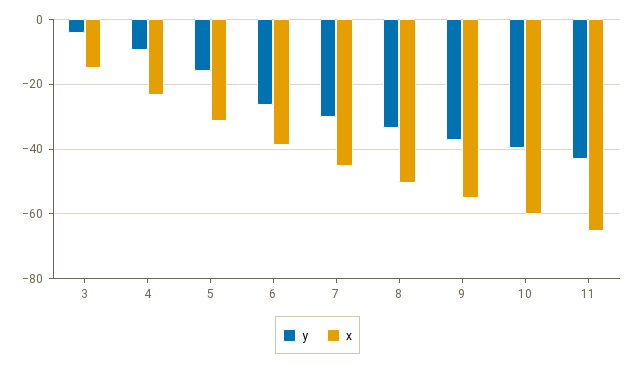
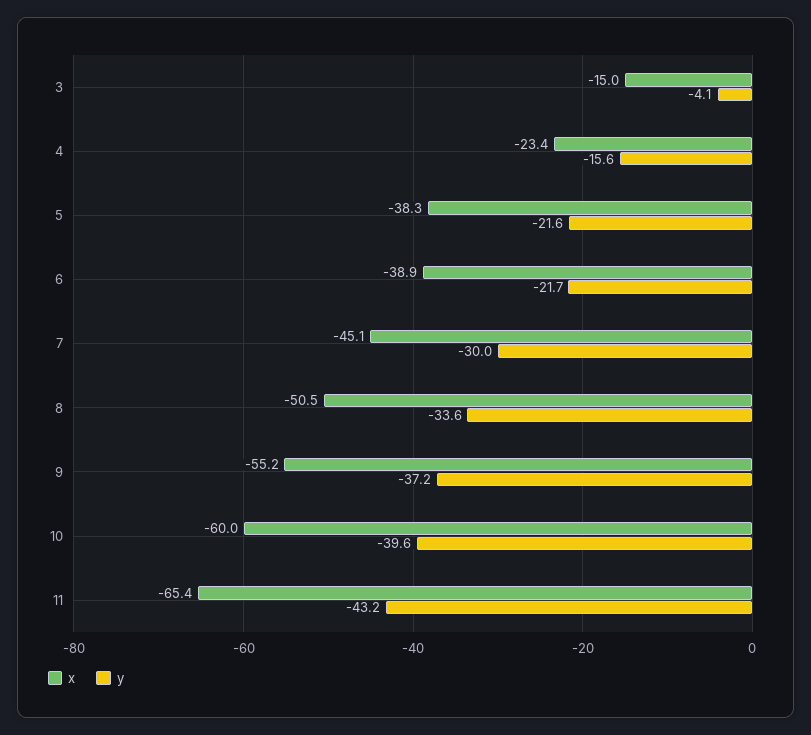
y, 4: -10 -> -15.6
y, 5: -16 -> -21.6
x, 5: -32 -> -38.3
y, 6: -26 -> -21.7

